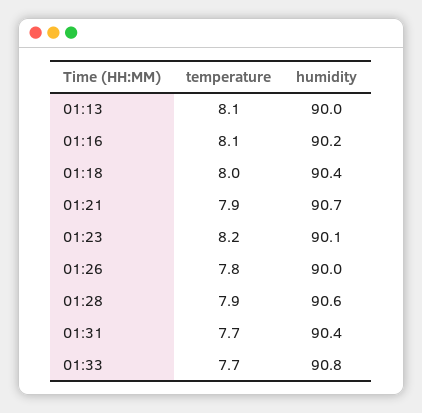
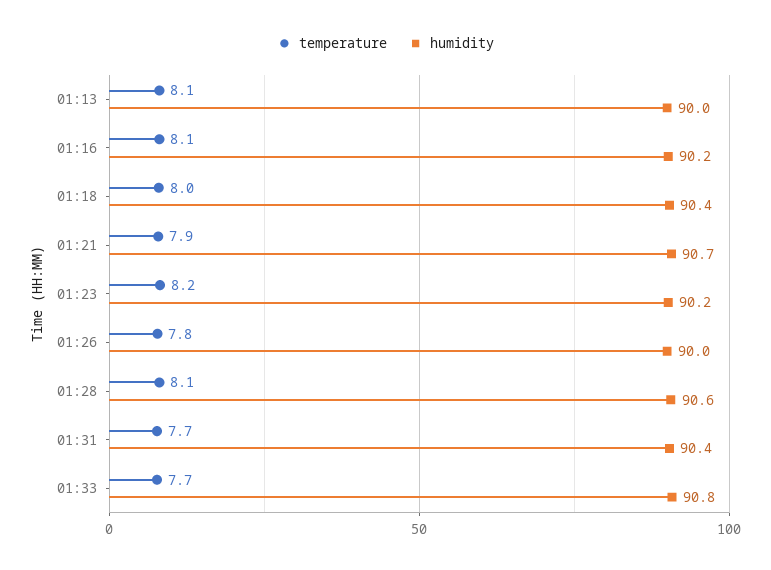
humidity, 01:23: 90.1 -> 90.2
temperature, 01:28: 7.9 -> 8.1

